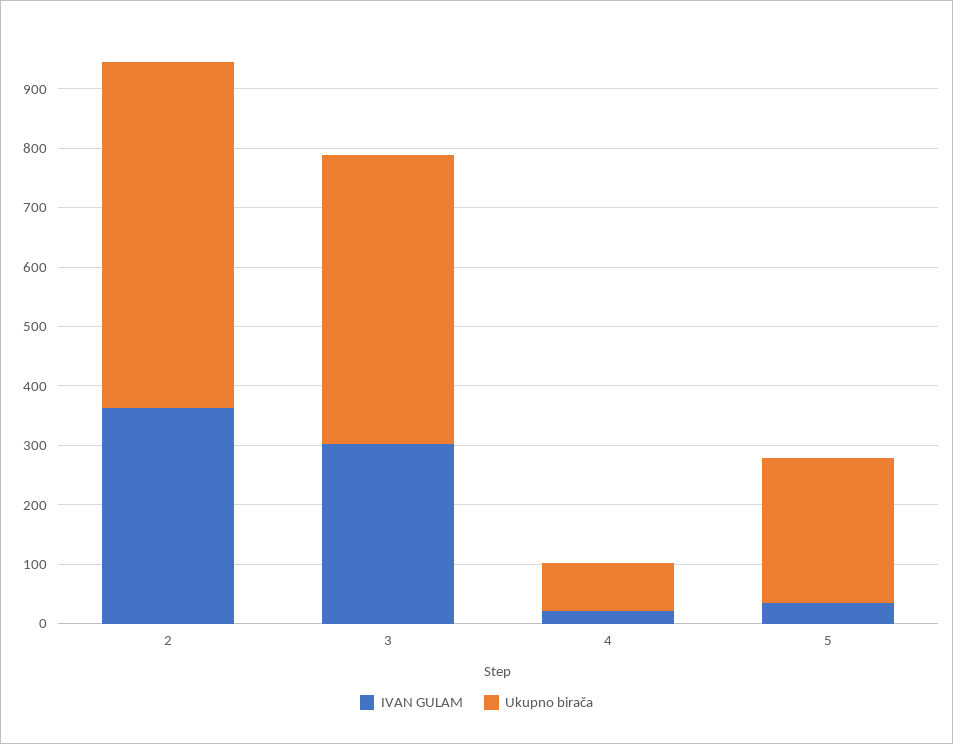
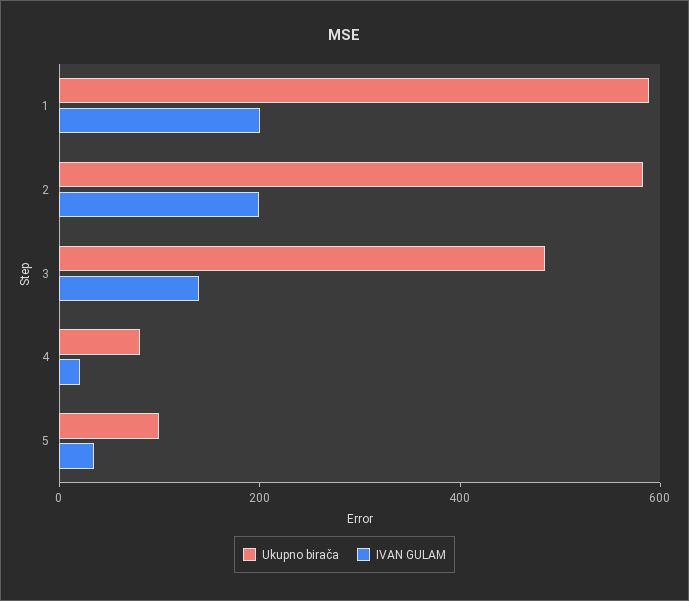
IVAN GULAM, 2: 360 -> 200
IVAN GULAM, 3: 300 -> 150
Ukupno birača, 5: 240 -> 100
Ukupno birača, 1: none -> 600
IVAN GULAM, 1: none -> 200

